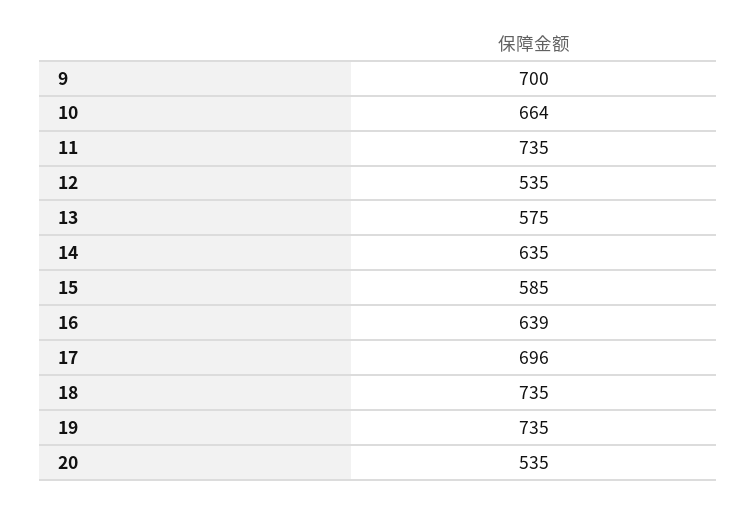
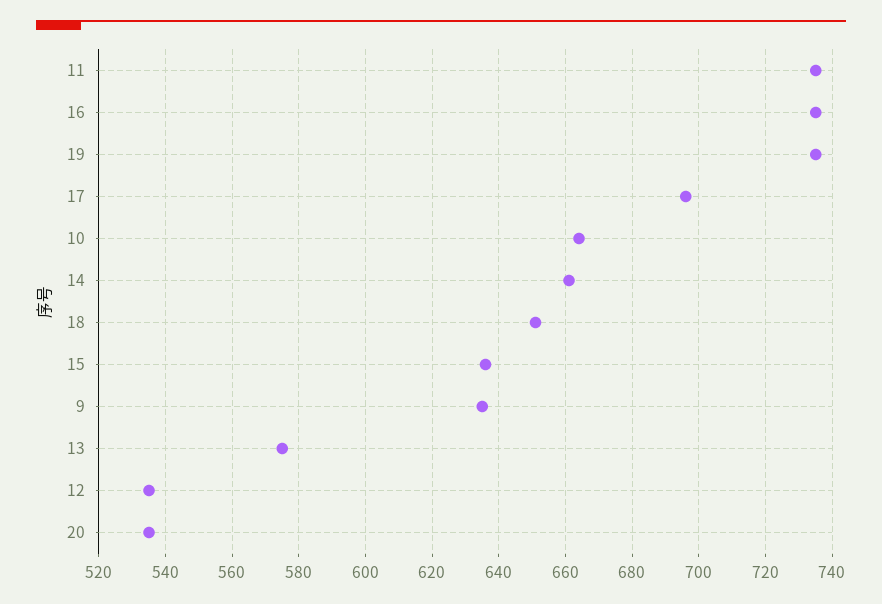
9: 700 -> 635
14: 635 -> 660
15: 585 -> 635
16: 639 -> 735
18: 735 -> 650

